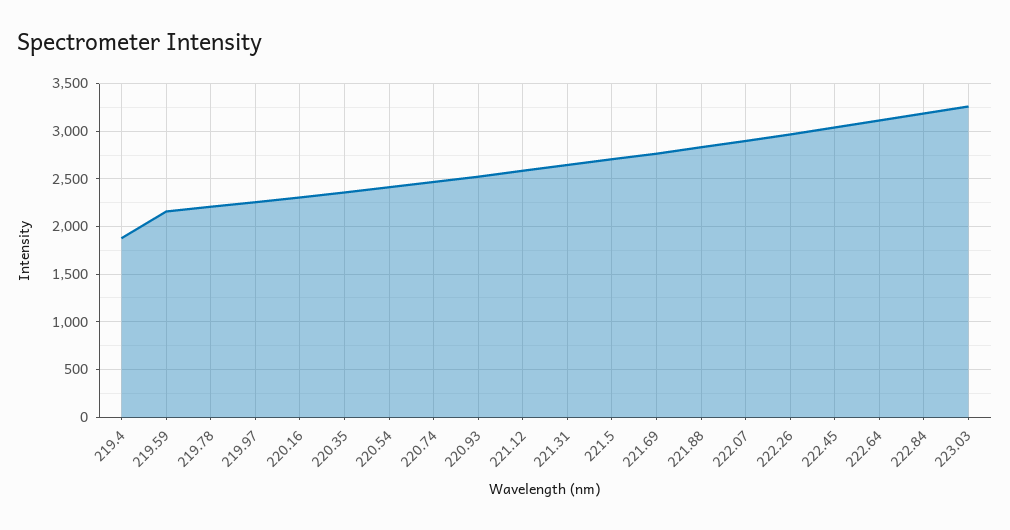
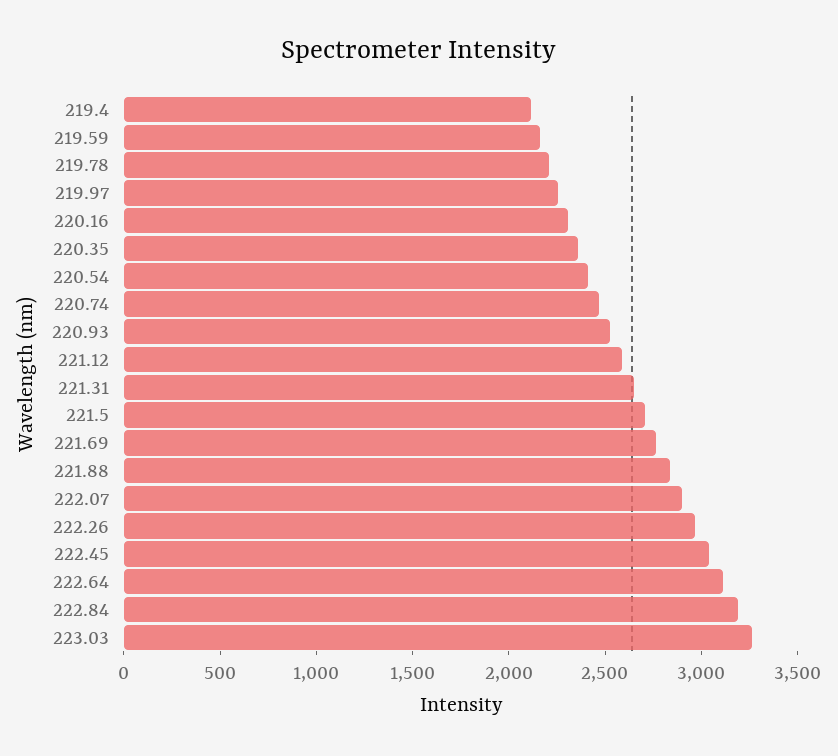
219.4: 1900 -> 2100

